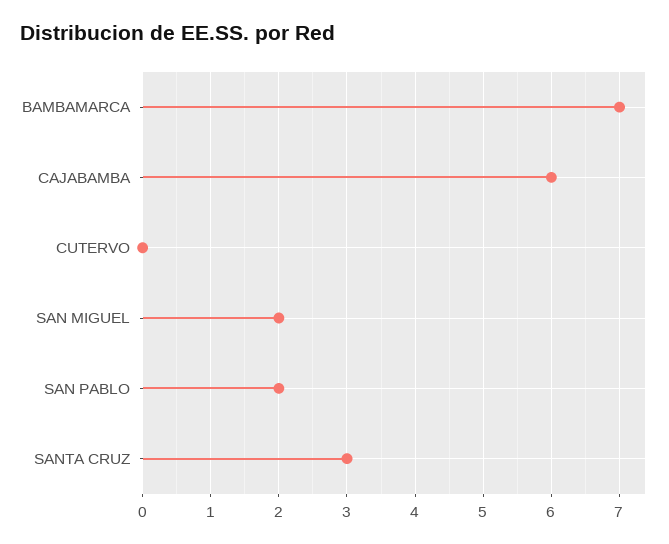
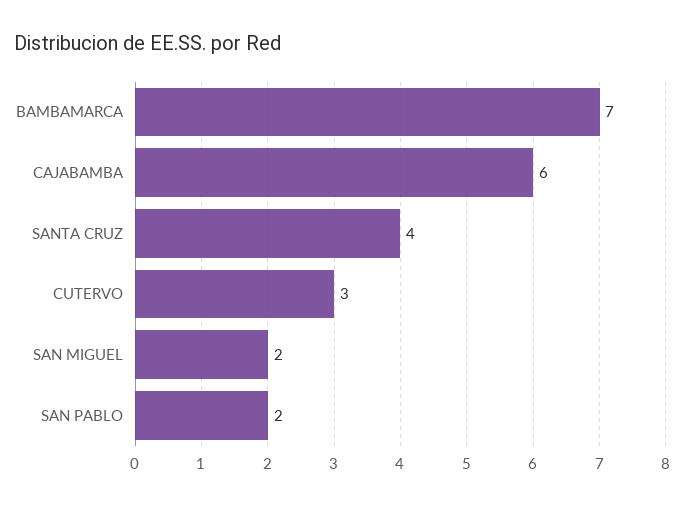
CUTERVO: 0 -> 3
SANTA CRUZ: 3 -> 4

